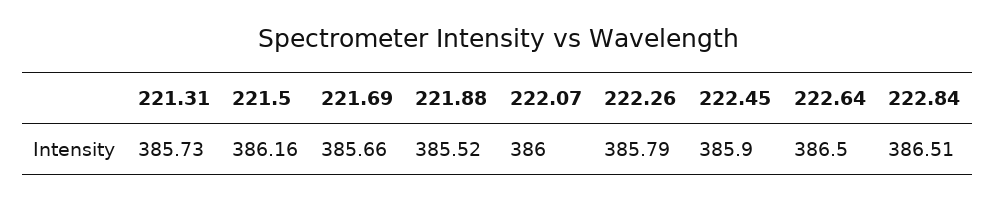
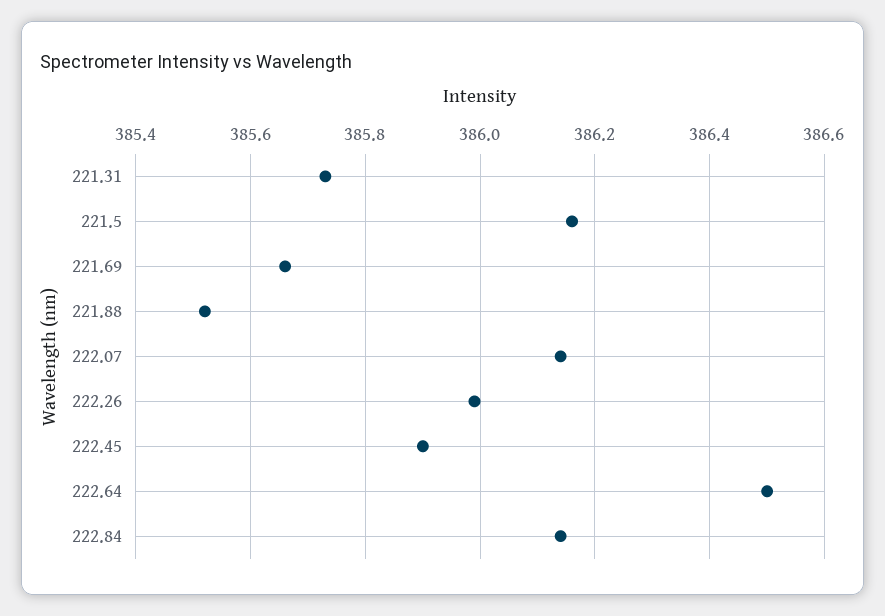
222.07: 386 -> 386.15
222.26: 385.79 -> 386
222.84: 386.51 -> 386.15

